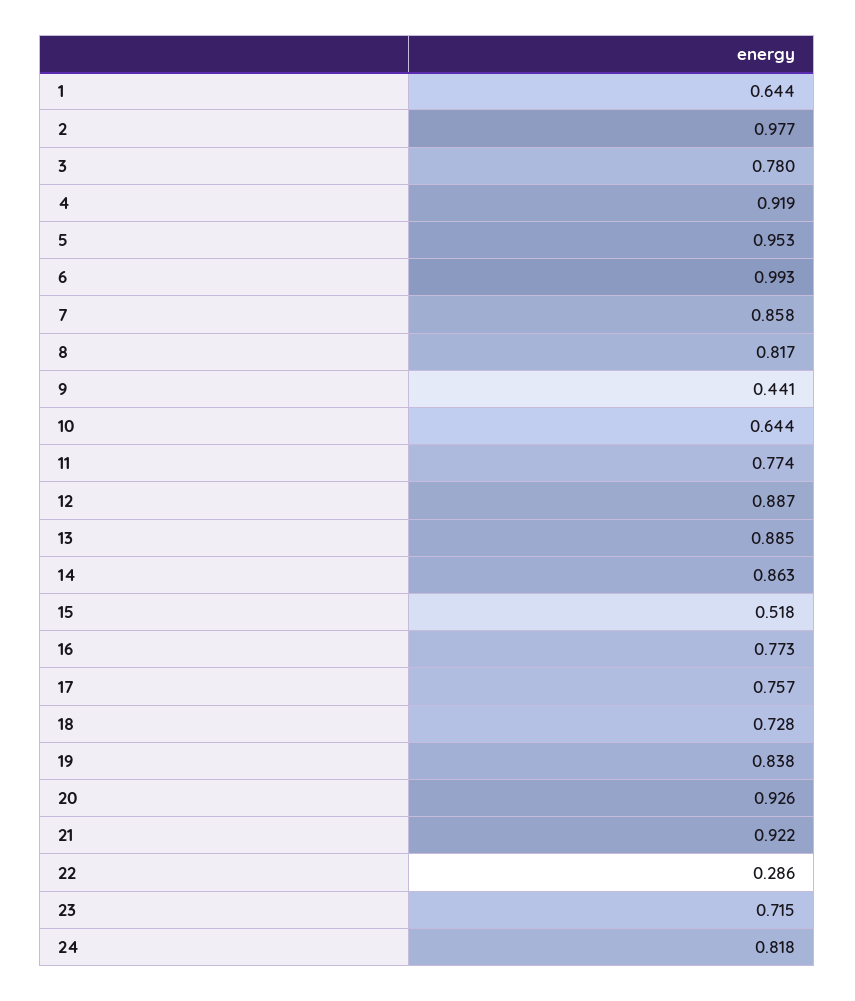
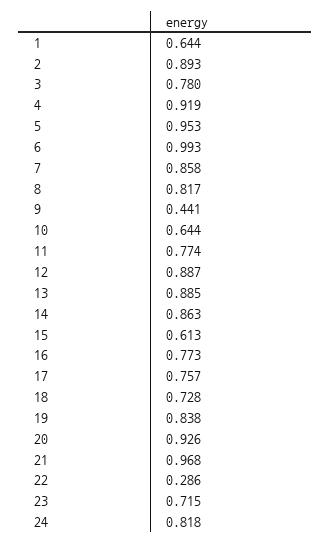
2: 0.977 -> 0.893
15: 0.518 -> 0.613
21: 0.922 -> 0.968

